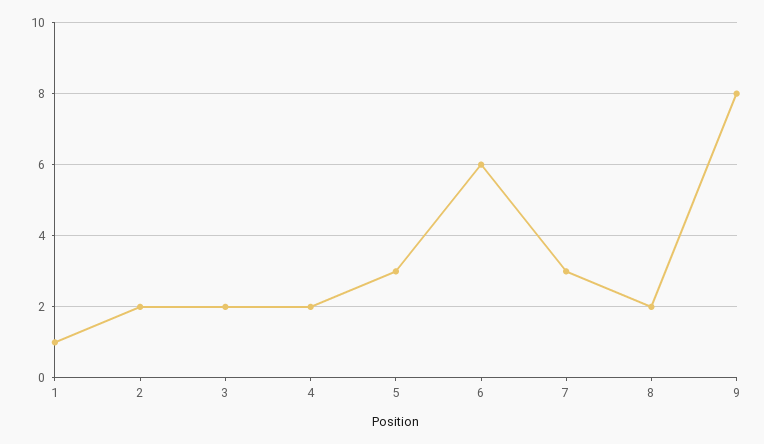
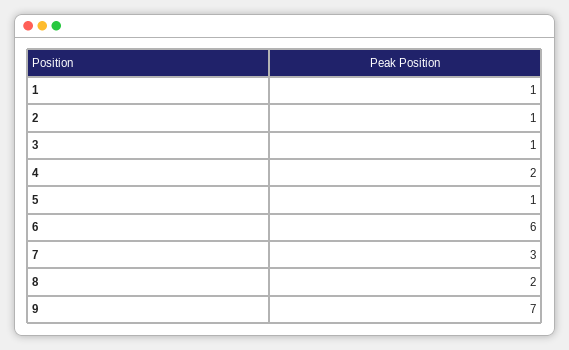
2: 2 -> 1
3: 2 -> 1
5: 3 -> 1
9: 8 -> 7

